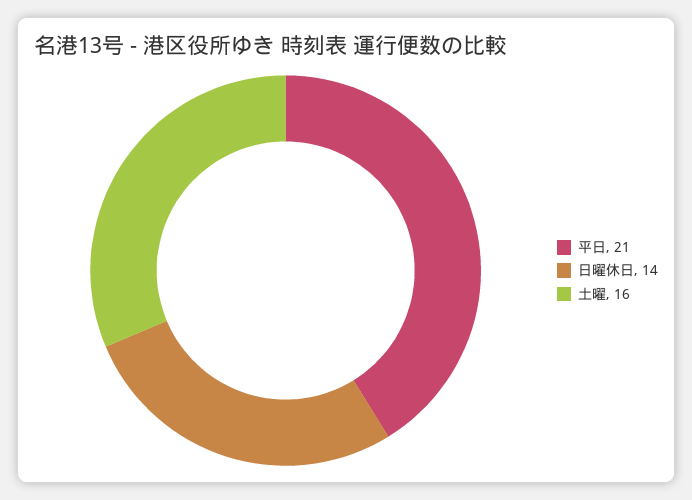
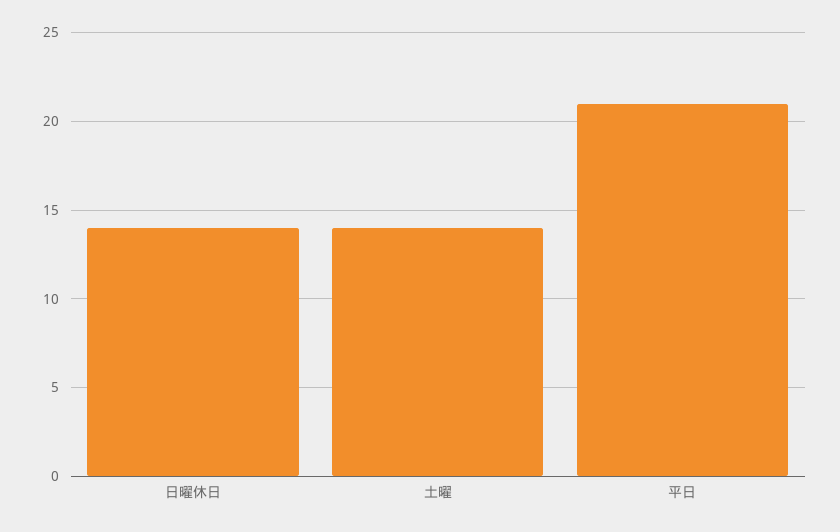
土曜: 16 -> 14

